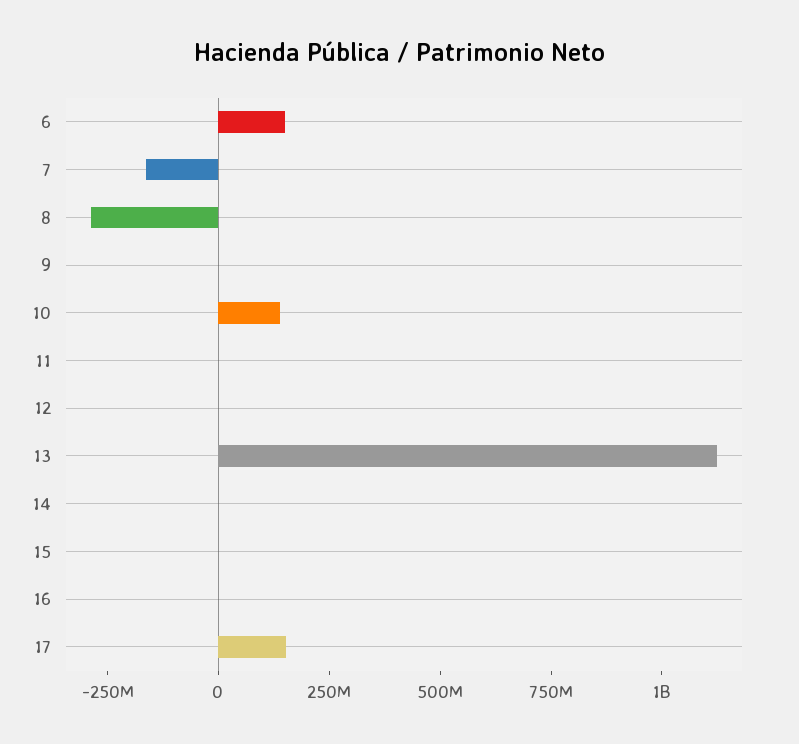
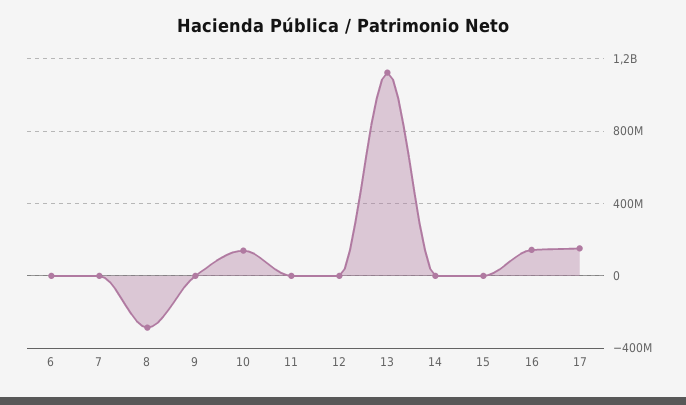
6: 150000000 -> 0
7: -150000000 -> 0
16: 0 -> 150000000

